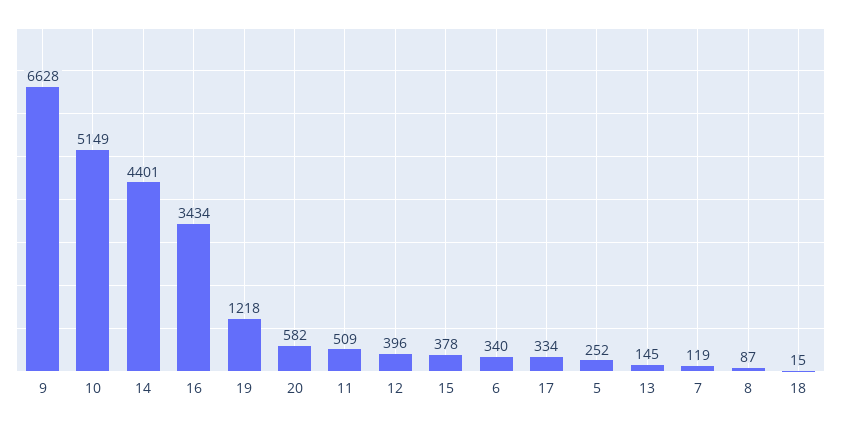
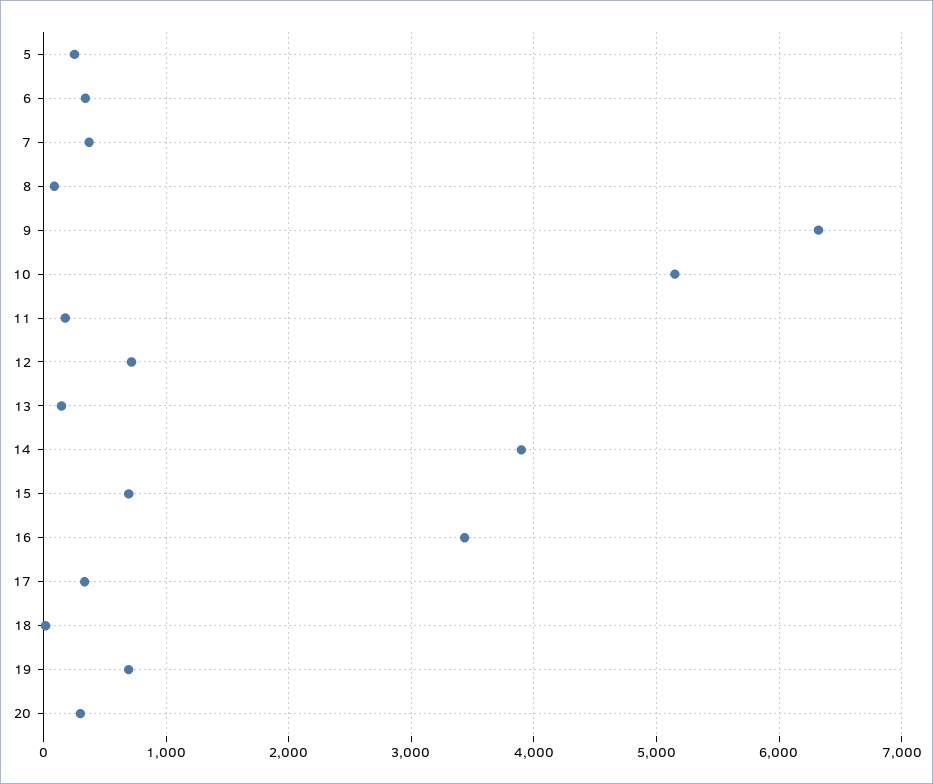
9: 6628 -> 6300
14: 4401 -> 3900
19: 1218 -> 700
20: 582 -> 300
11: 509 -> 200
12: 396 -> 700
15: 378 -> 700
7: 119 -> 400

